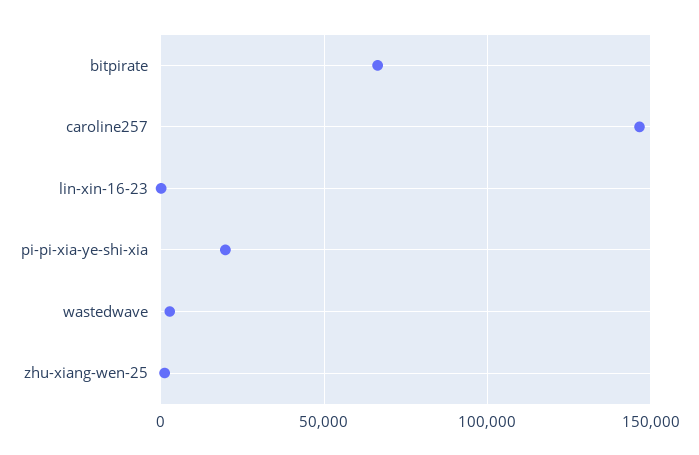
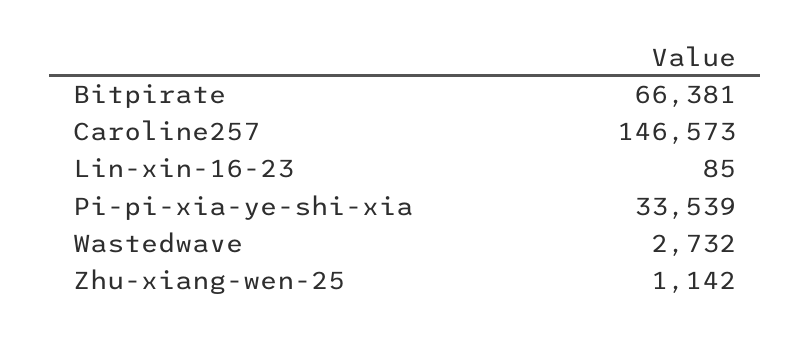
pi-pi-xia-ye-shi-xia: 20000 -> 33539

